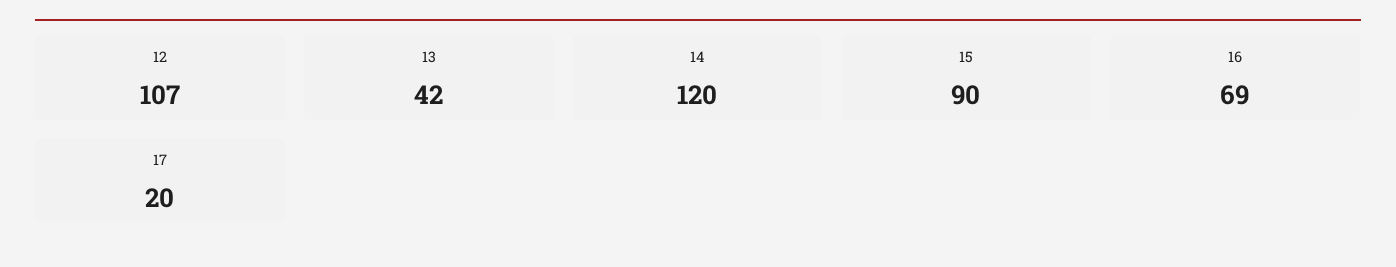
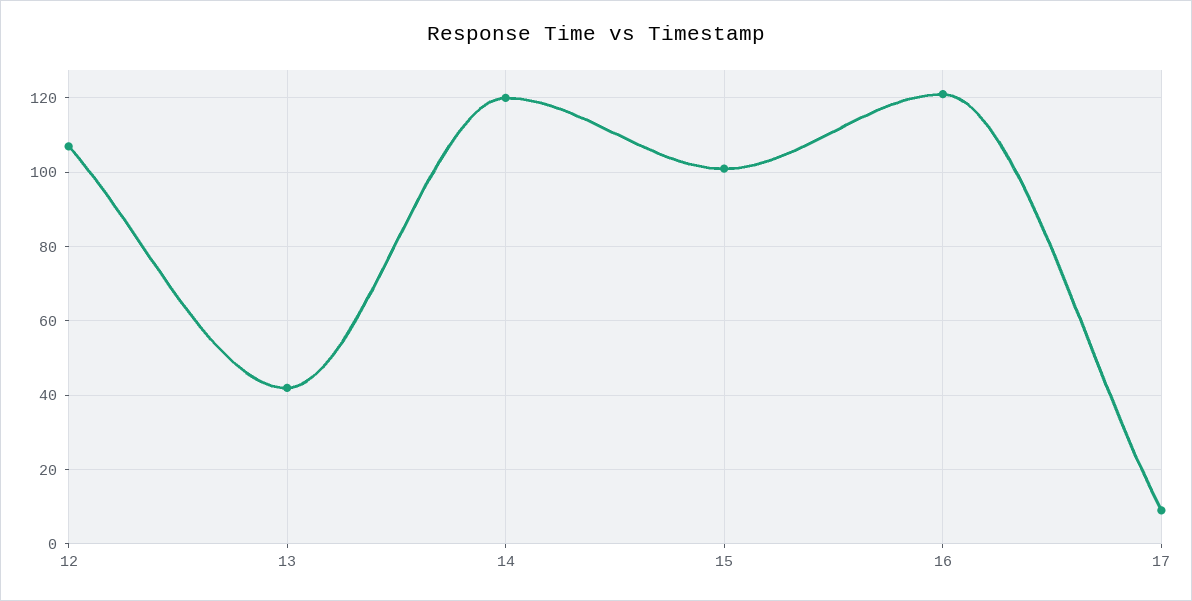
15: 90 -> 100
16: 69 -> 120
17: 20 -> 10

